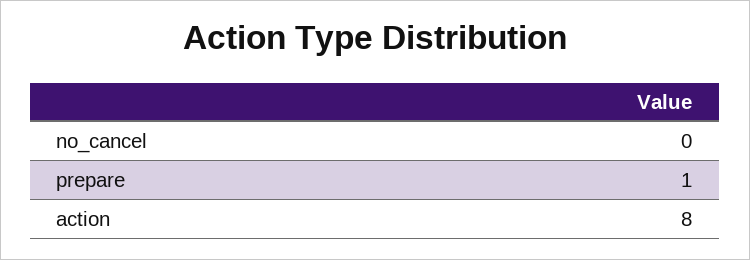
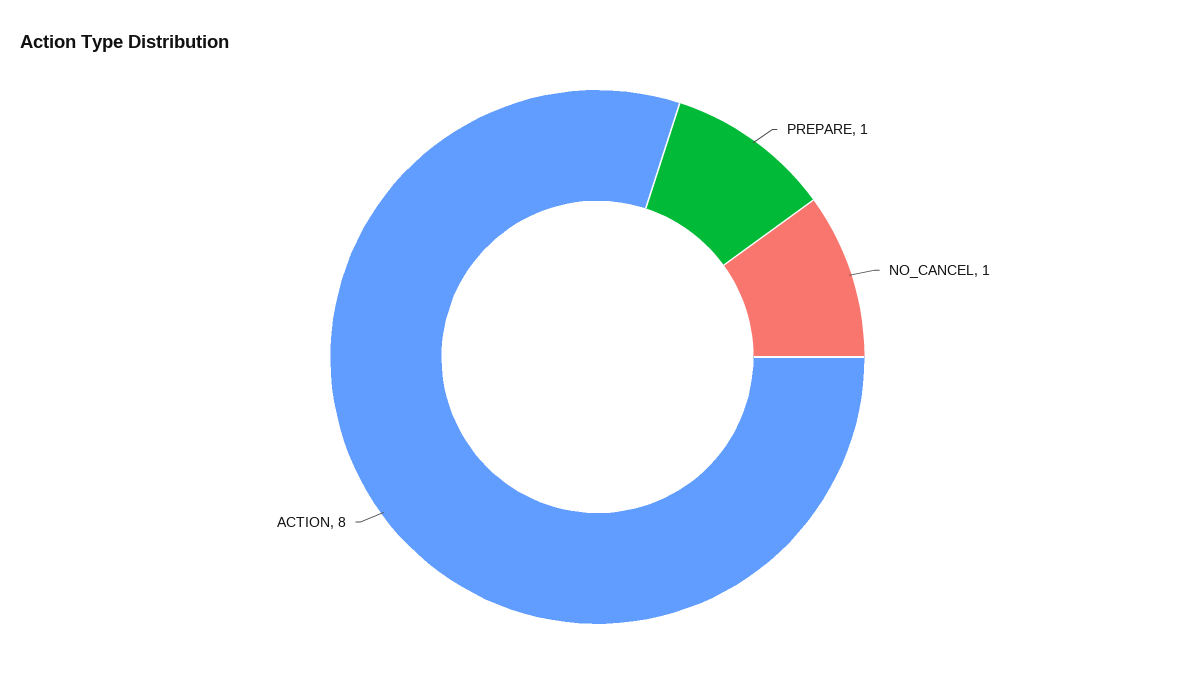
no_cancel: 0 -> 1

